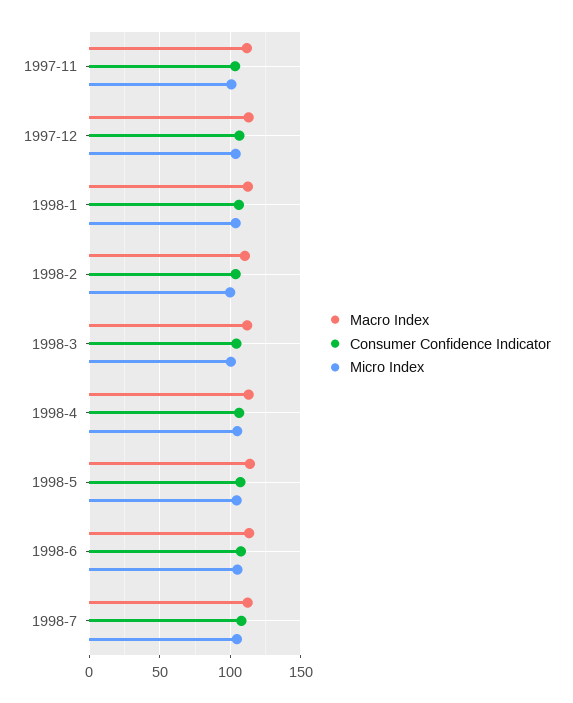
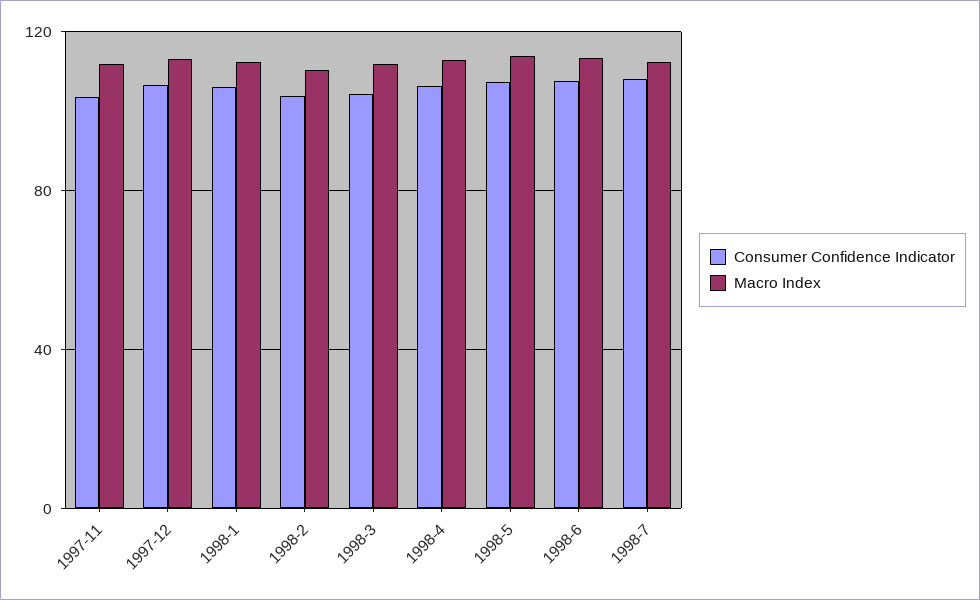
Micro Index, 1997-11: 100 -> none
Micro Index, 1997-12: 105 -> none
Micro Index, 1998-1: 105 -> none
Micro Index, 1998-2: 100 -> none
Micro Index, 1998-3: 100 -> none
Micro Index, 1998-4: 105 -> none
Micro Index, 1998-5: 105 -> none
Micro Index, 1998-6: 105 -> none
Micro Index, 1998-7: 105 -> none

